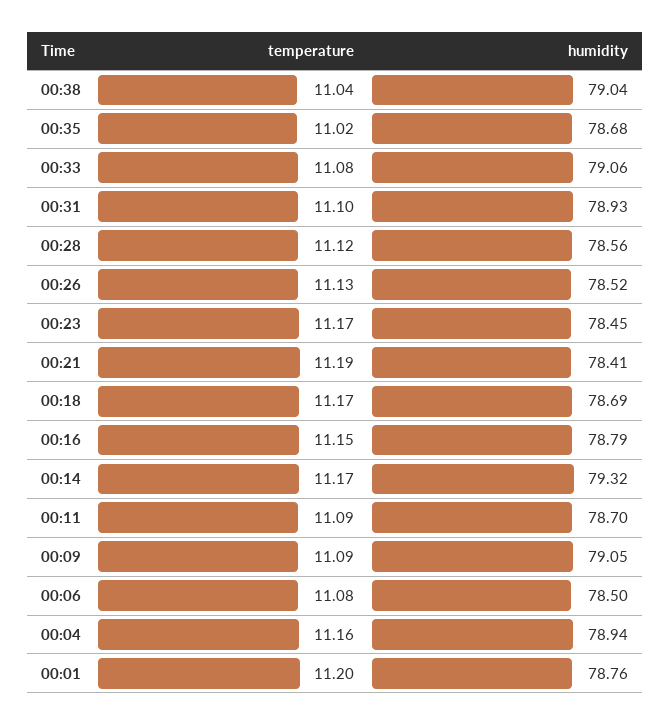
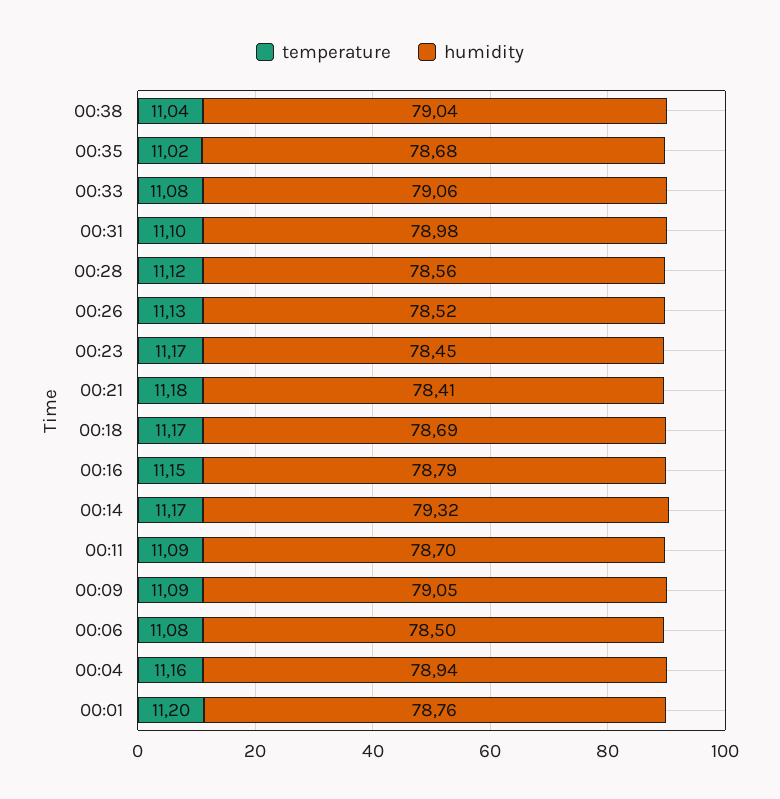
humidity, 00:31: 78.93 -> 78.98
temperature, 00:21: 11.19 -> 11.18

